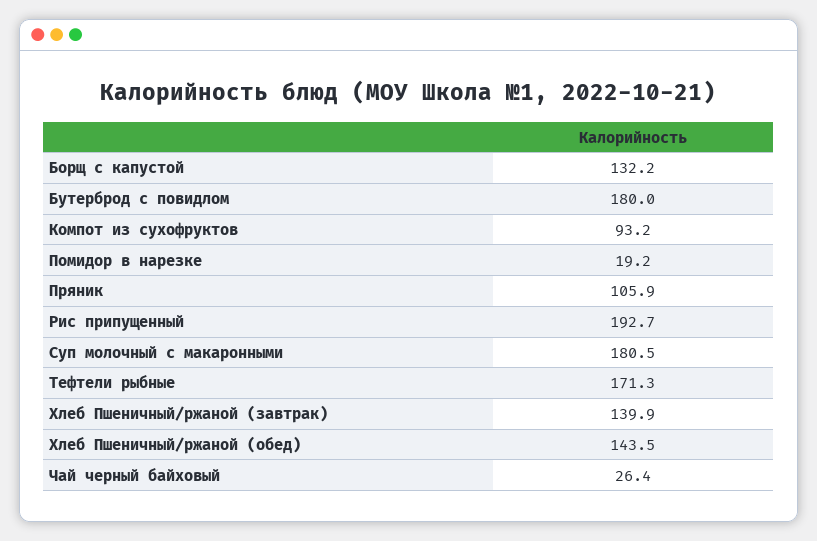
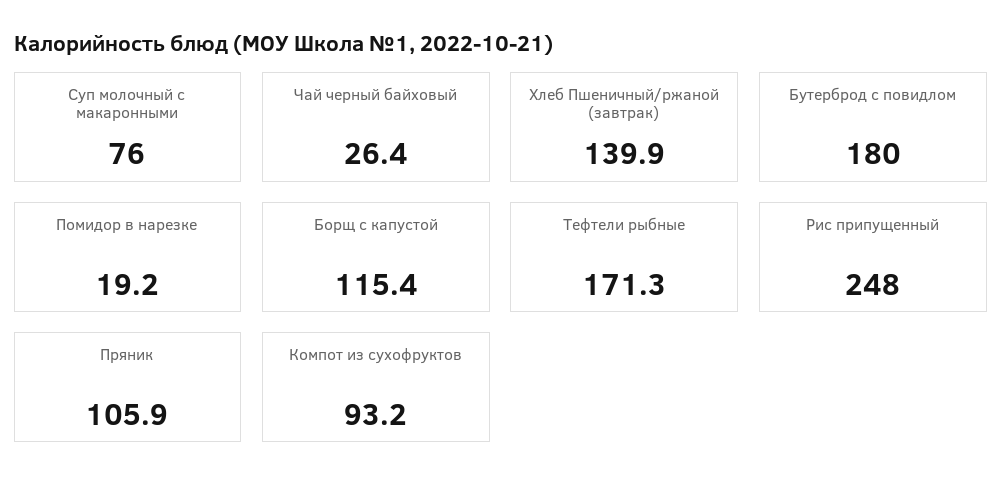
Борщ с капустой: 132.2 -> 115.4
Рис припущенный: 192.7 -> 248
Суп молочный с макаронными: 180.5 -> 76
Хлеб Пшеничный/ржаной (обед): 143.5 -> none

